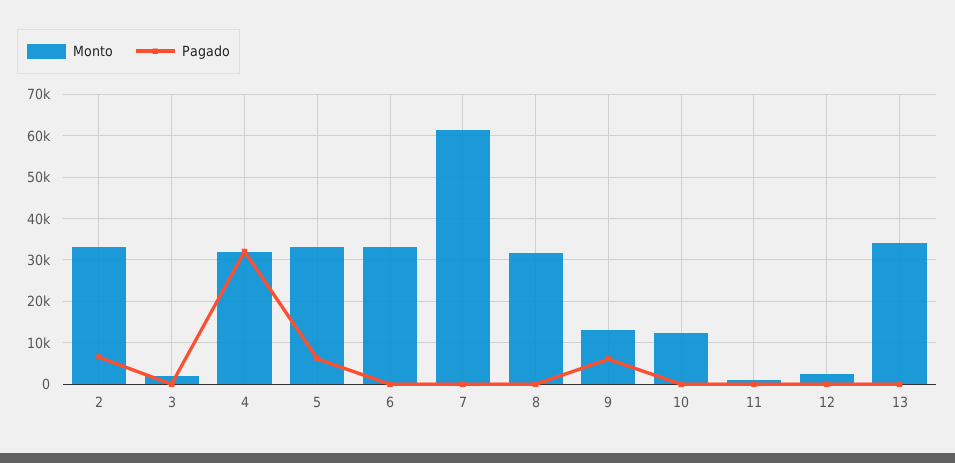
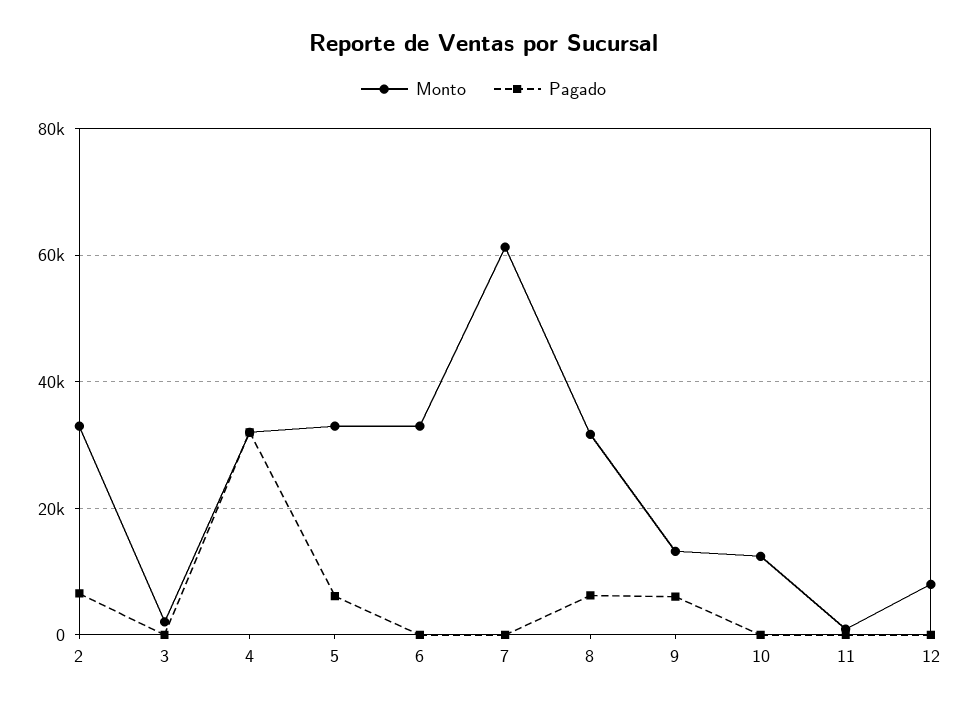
Pagado, 8: 0 -> 6000
Monto, 12: 2000 -> 8000
Monto, 13: 34000 -> none
Pagado, 13: 0 -> none

